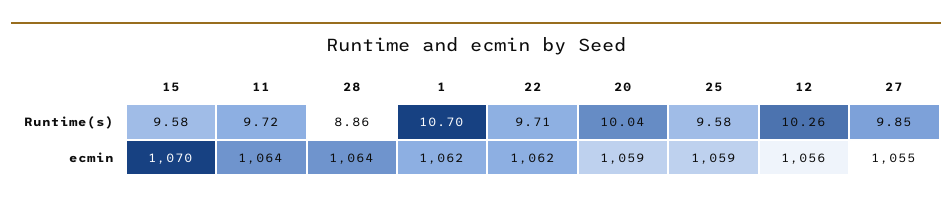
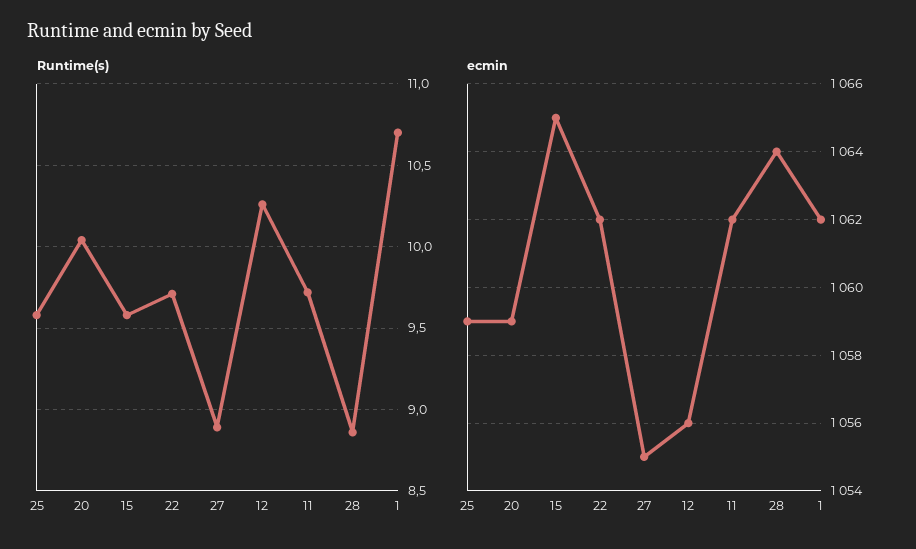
Runtime(s), 27: 9.85 -> 8.9
ecmin, 15: 1070 -> 1065
ecmin, 11: 1064 -> 1062

